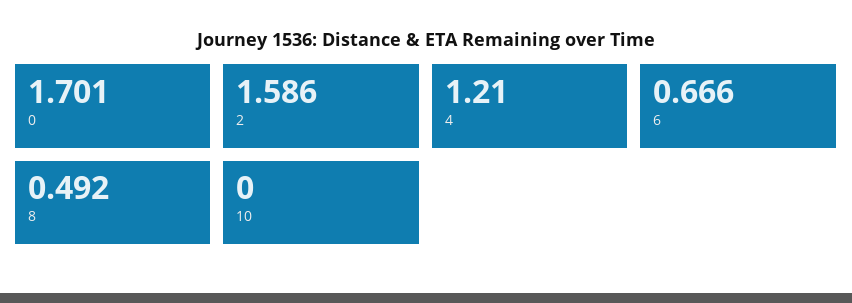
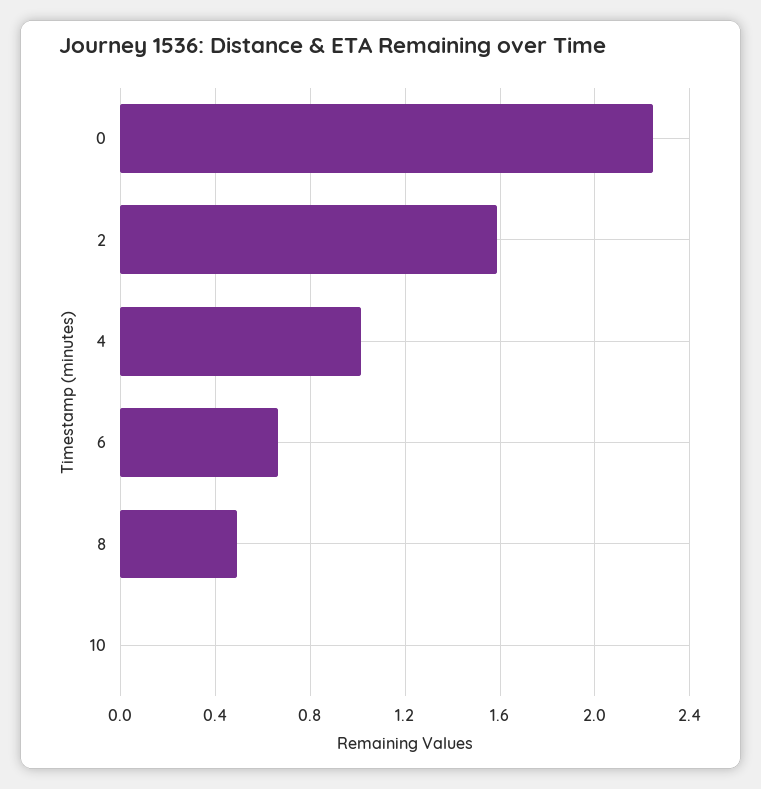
0: 1.701 -> 2.25
4: 1.21 -> 1

